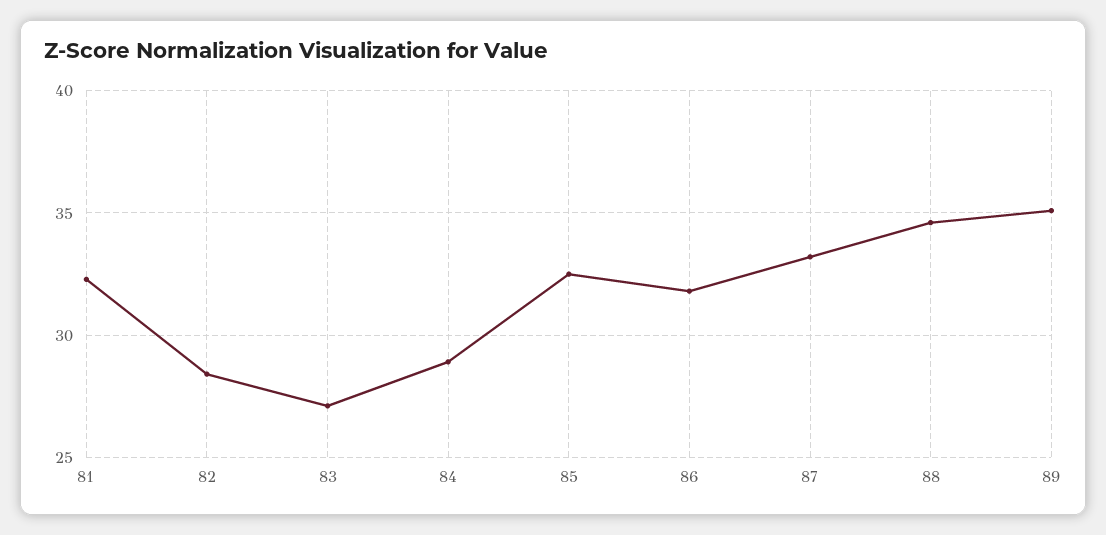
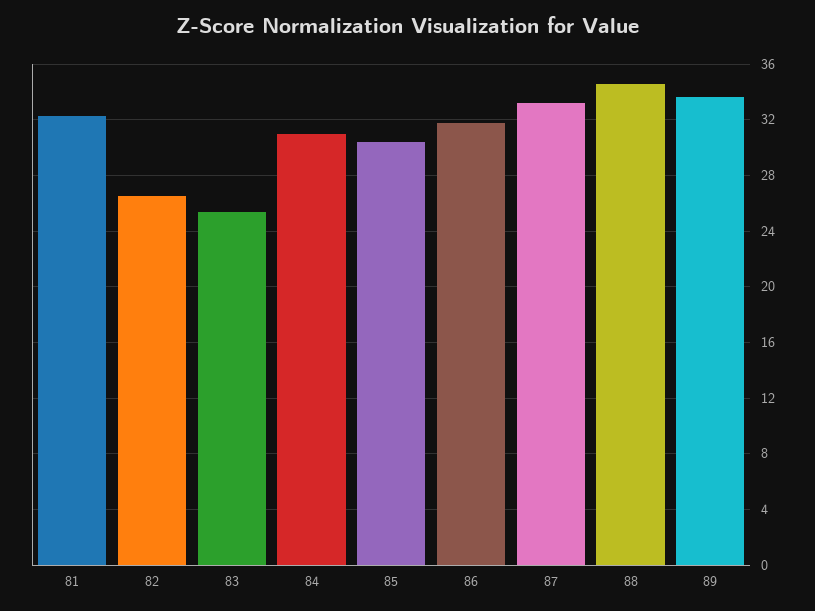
82: 28.5 -> 26.5
83: 27 -> 25.5
84: 29 -> 31
85: 32.5 -> 30.5
89: 35 -> 33.5

